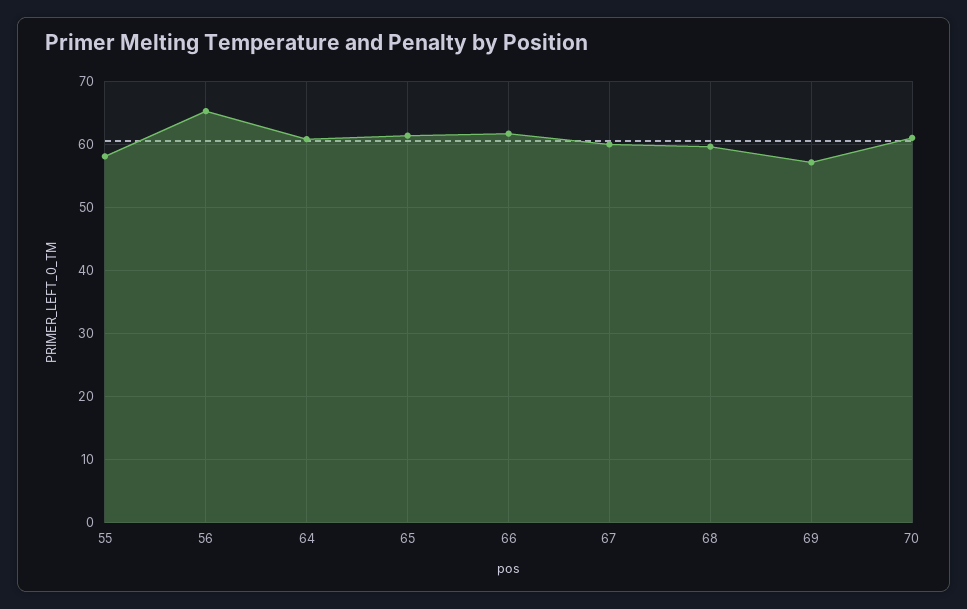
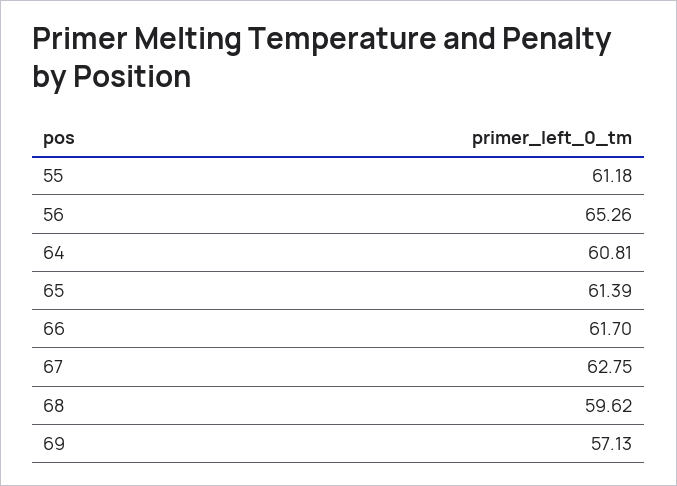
55: 58 -> 61.18
67: 60 -> 62.75
70: 61 -> none

